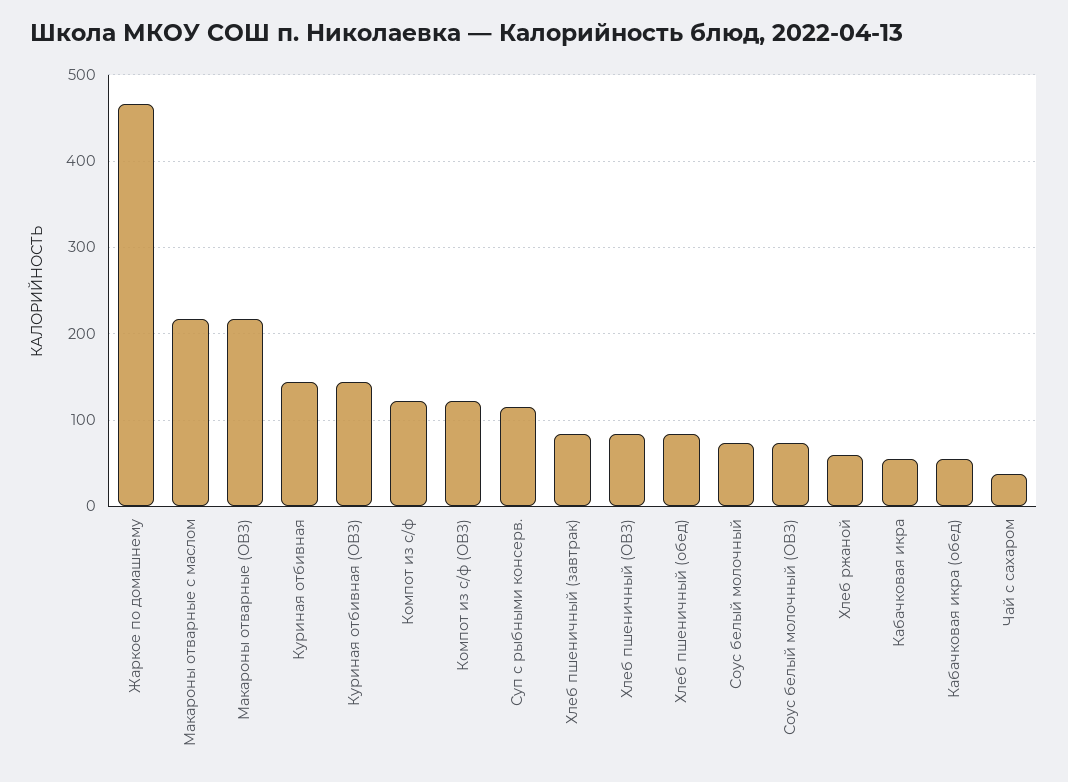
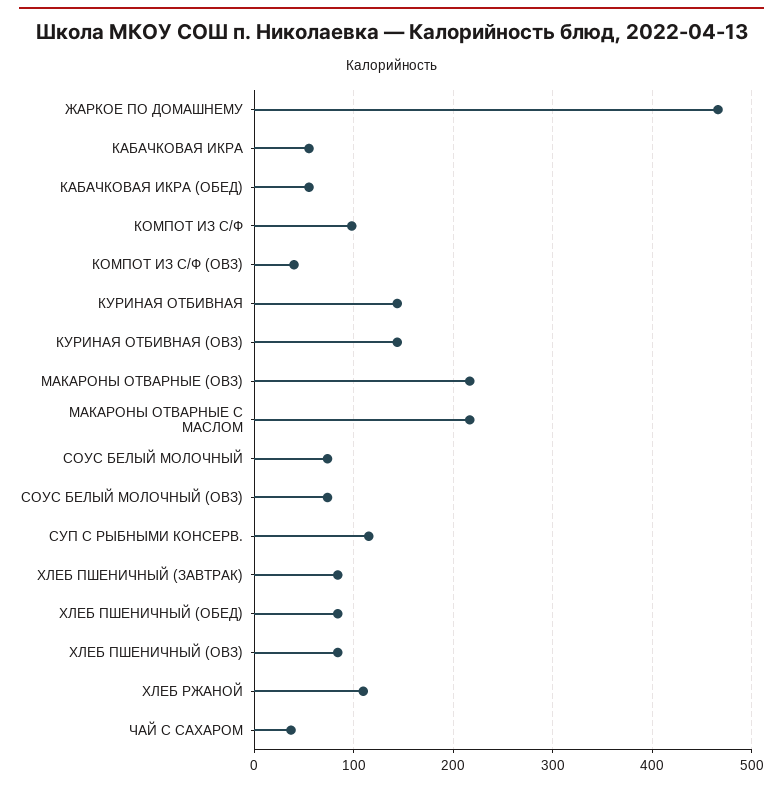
Компот из с/ф: 120 -> 100
Компот из с/ф (ОВЗ): 120 -> 40
Хлеб ржаной: 60 -> 110

